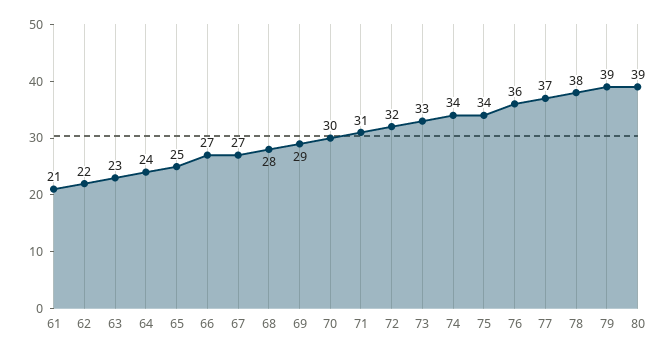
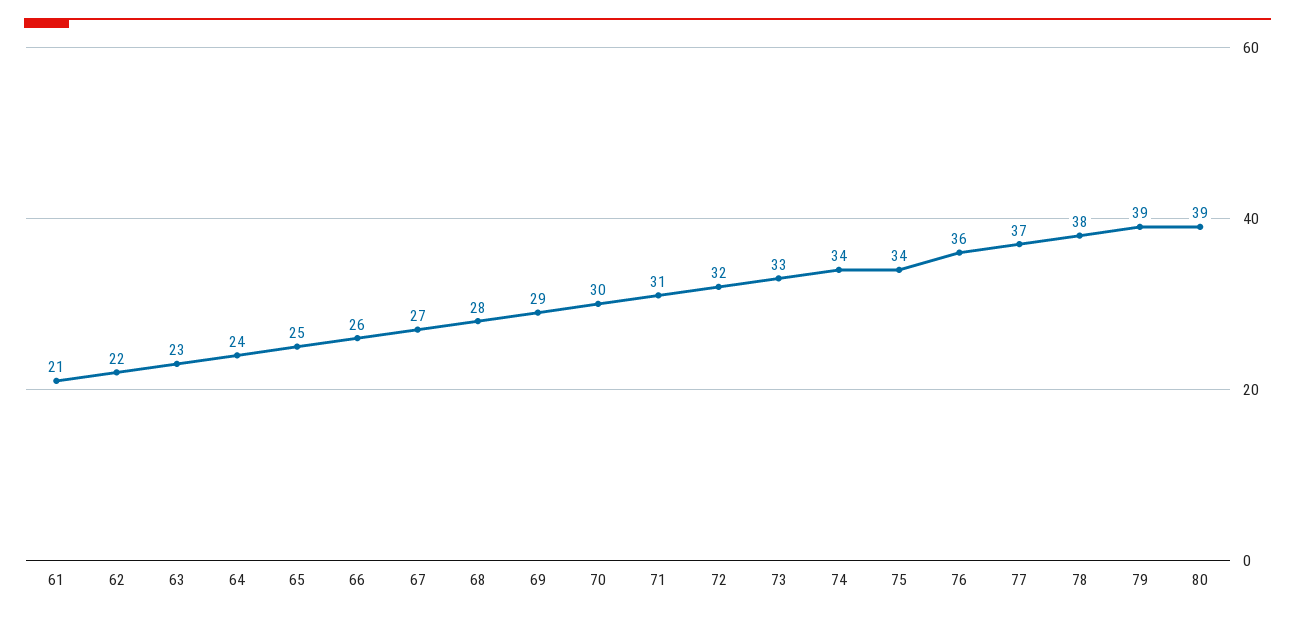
66: 27 -> 26

